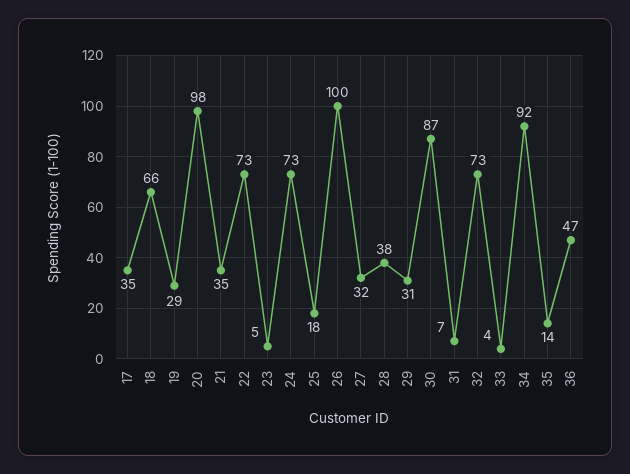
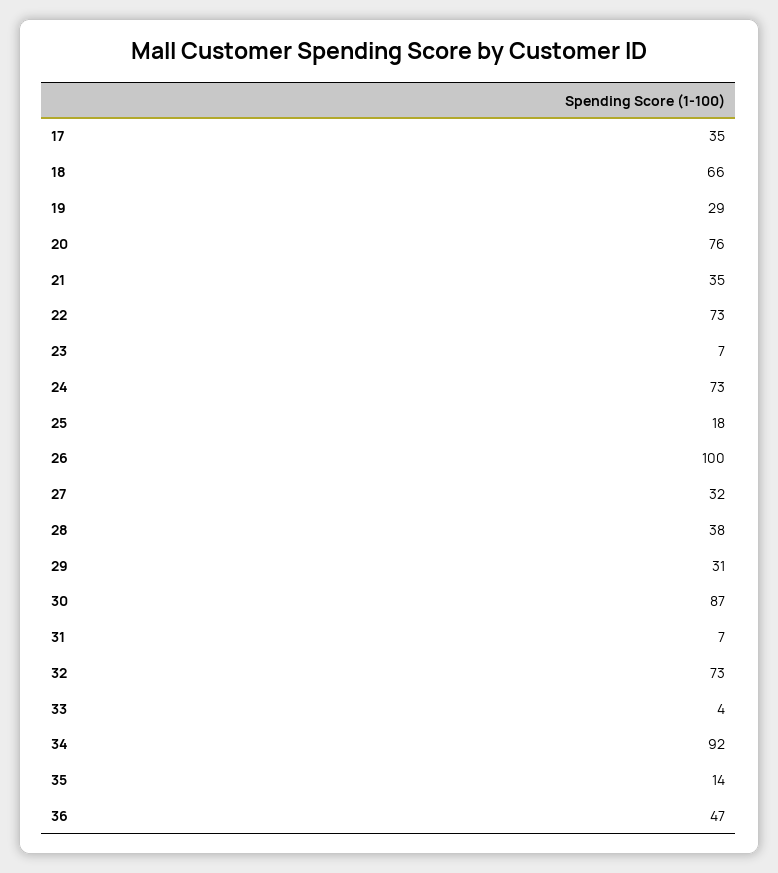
20: 98 -> 76
23: 5 -> 7

